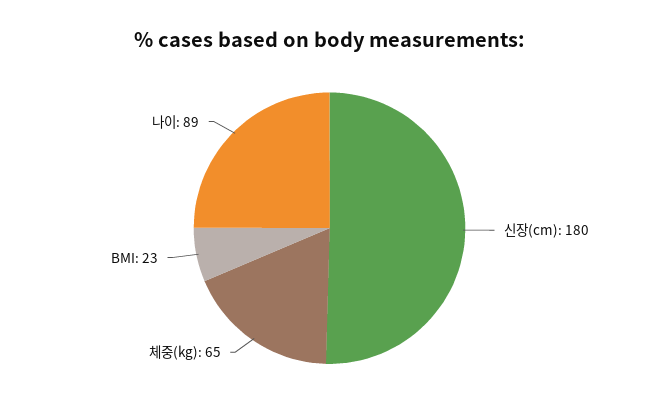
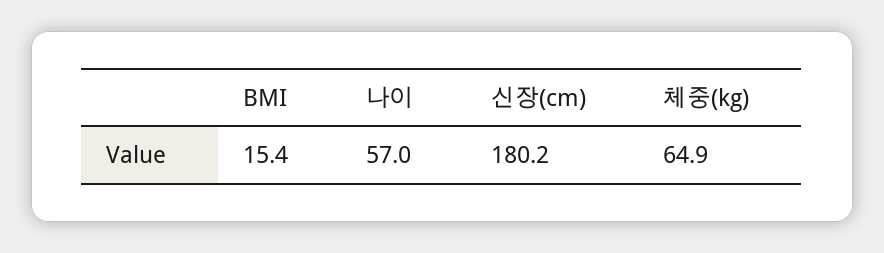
BMI: 23 -> 15.4
나이: 89 -> 57

